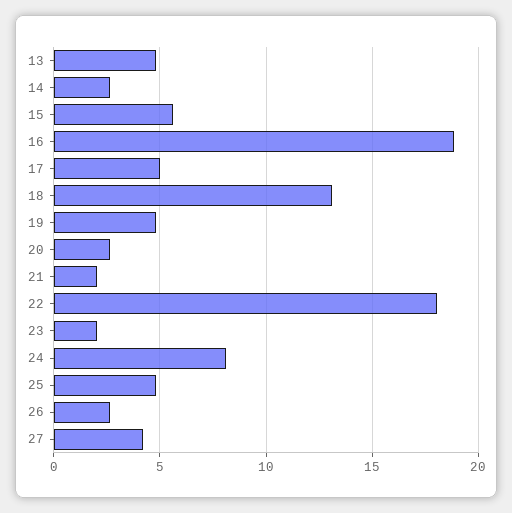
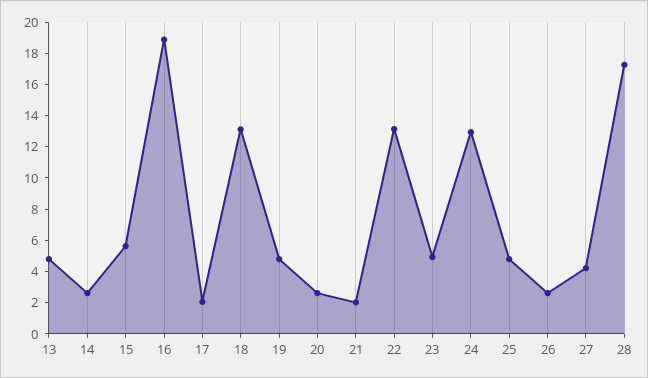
17: 5 -> 2
22: 18 -> 13
23: 2 -> 5
24: 8 -> 13
28: none -> 17

